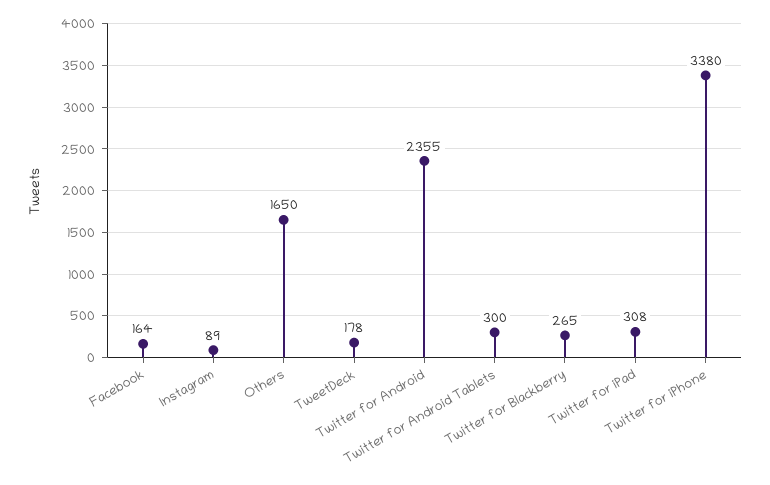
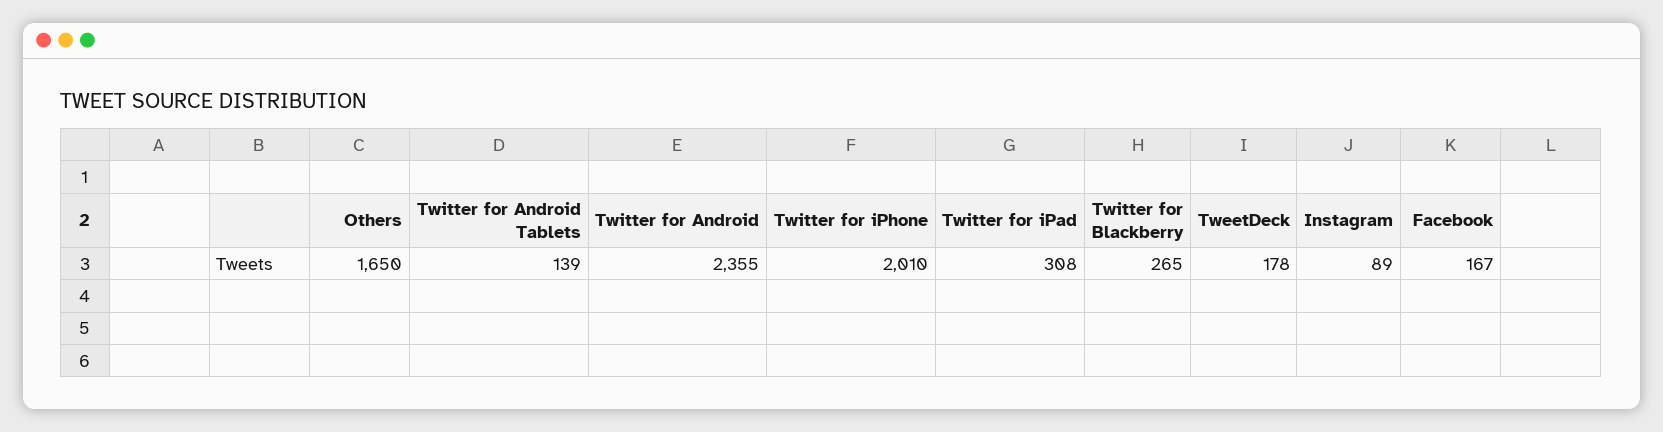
Facebook: 164 -> 167
Twitter for Android Tablets: 300 -> 139
Twitter for iPhone: 3380 -> 2010

